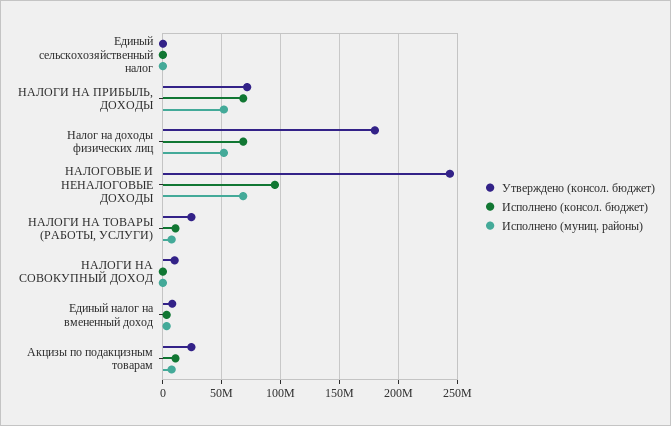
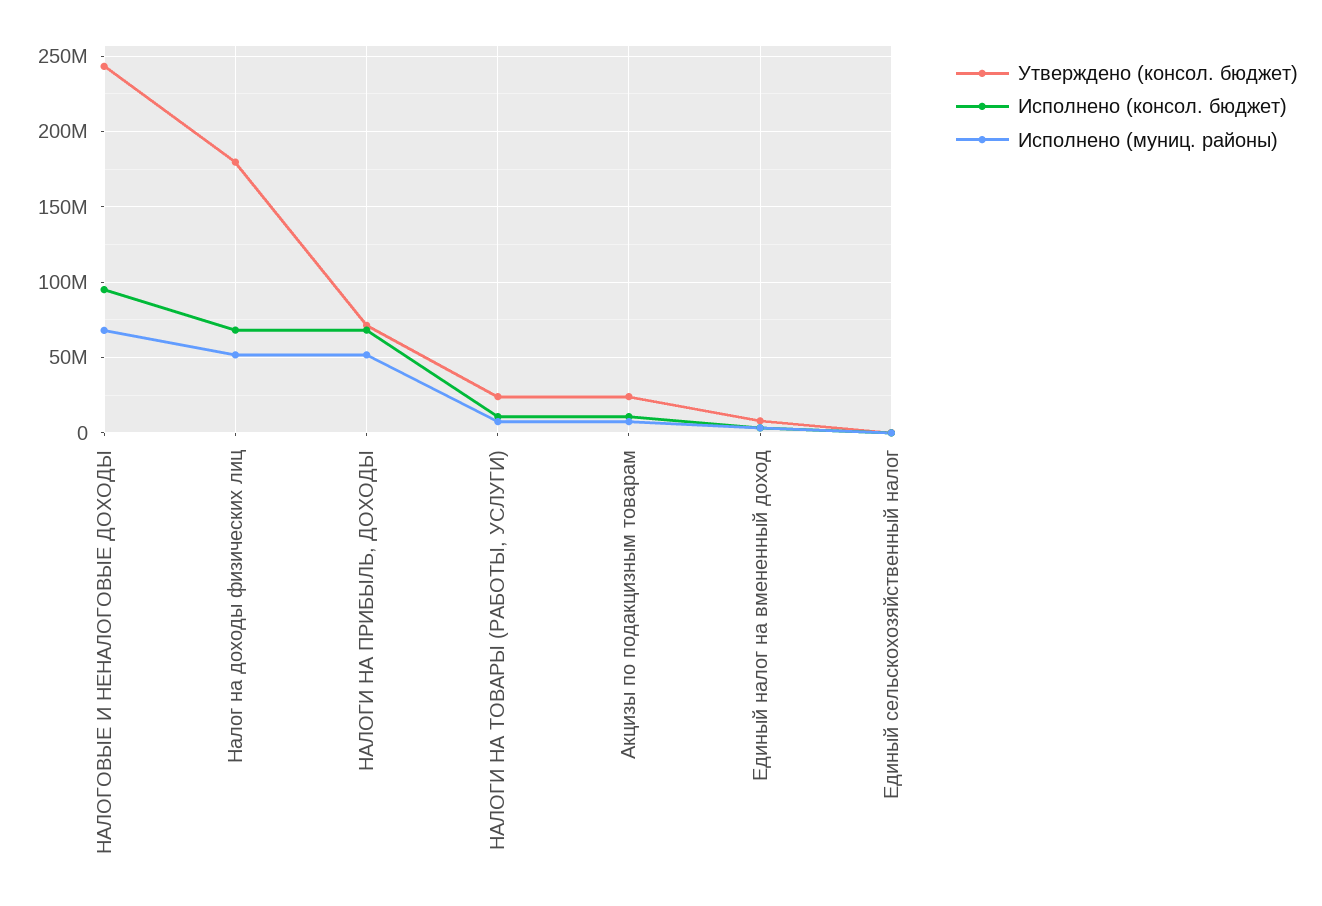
Утверждено (консол. бюджет), НАЛОГИ НА СОВОКУПНЫЙ ДОХОД: 10000000 -> none
Исполнено (консол. бюджет), НАЛОГИ НА СОВОКУПНЫЙ ДОХОД: 0 -> none
Исполнено (муниц. районы), НАЛОГИ НА СОВОКУПНЫЙ ДОХОД: 0 -> none

